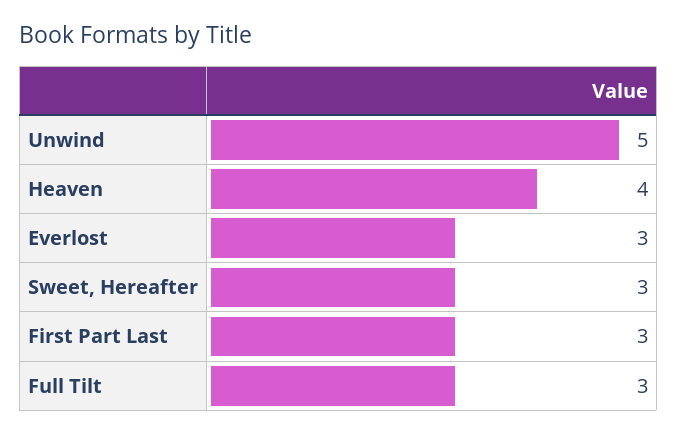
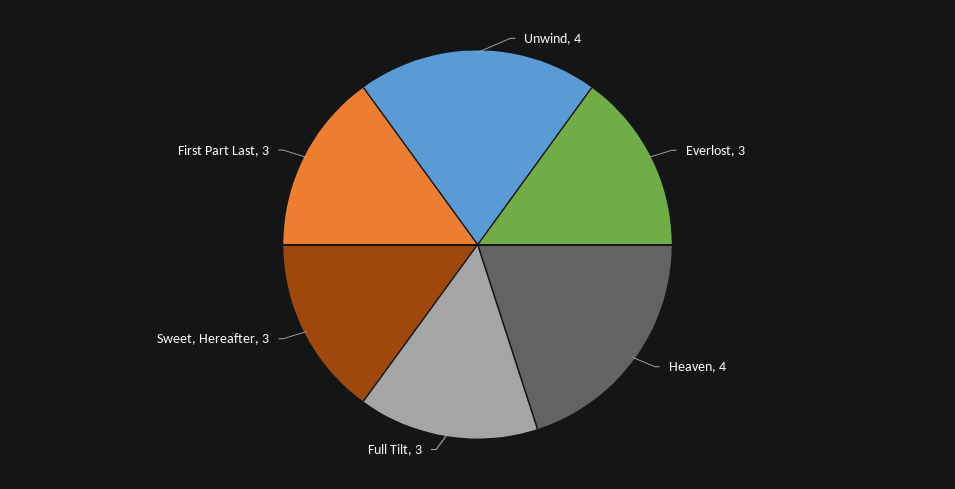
Unwind: 5 -> 4

